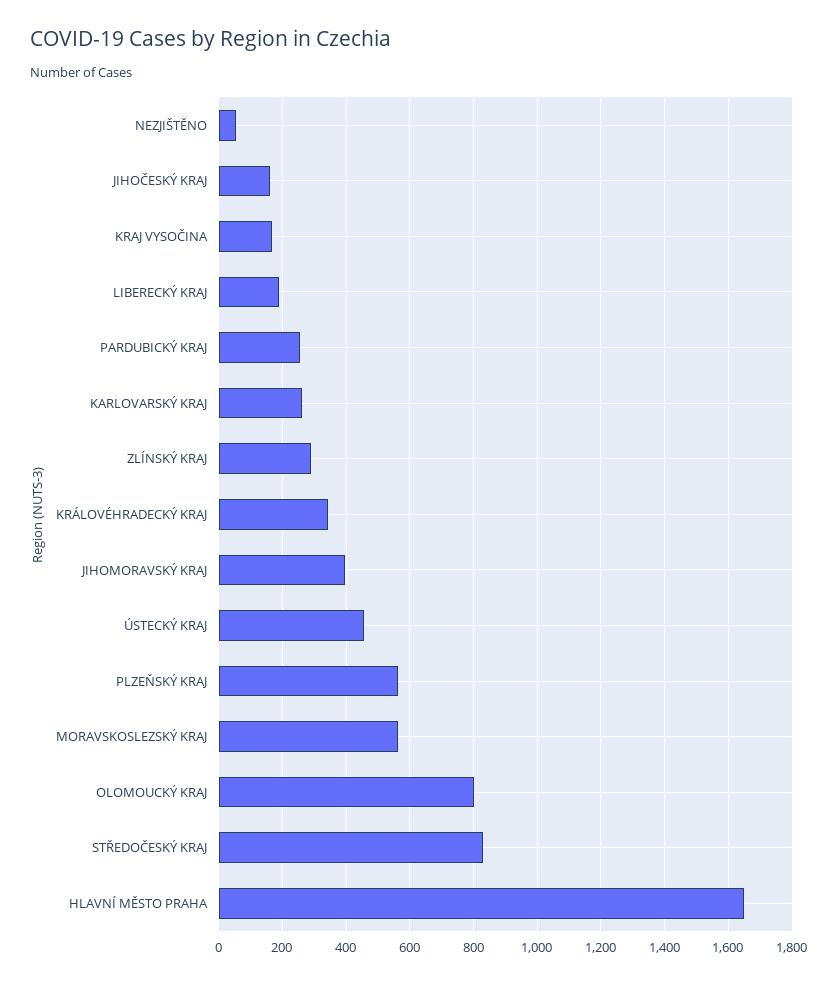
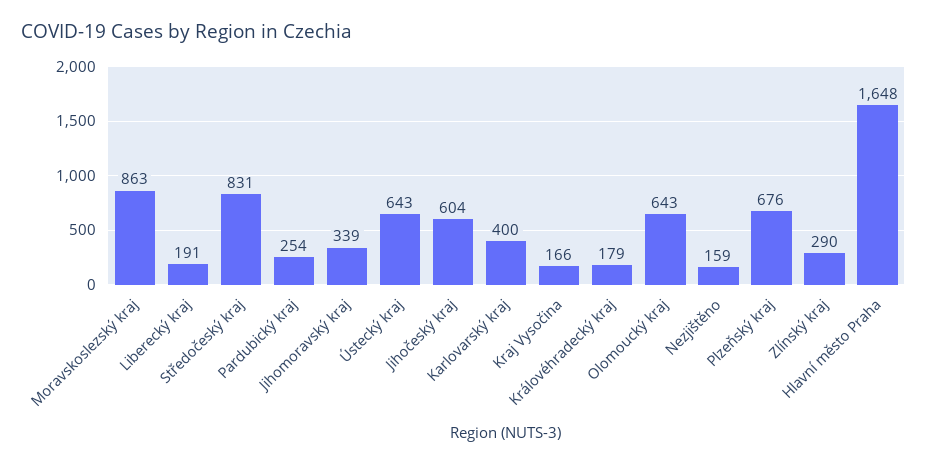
NEZJIŠTĚNO: 60 -> 159
JIHOČESKÝ KRAJ: 160 -> 604
KARLOVARSKÝ KRAJ: 260 -> 400
KRÁLOVÉHRADECKÝ KRAJ: 340 -> 179
JIHOMORAVSKÝ KRAJ: 400 -> 339
ÚSTECKÝ KRAJ: 460 -> 643
PLZEŇSKÝ KRAJ: 560 -> 676
MORAVSKOSLEZSKÝ KRAJ: 560 -> 863
OLOMOUCKÝ KRAJ: 800 -> 643

